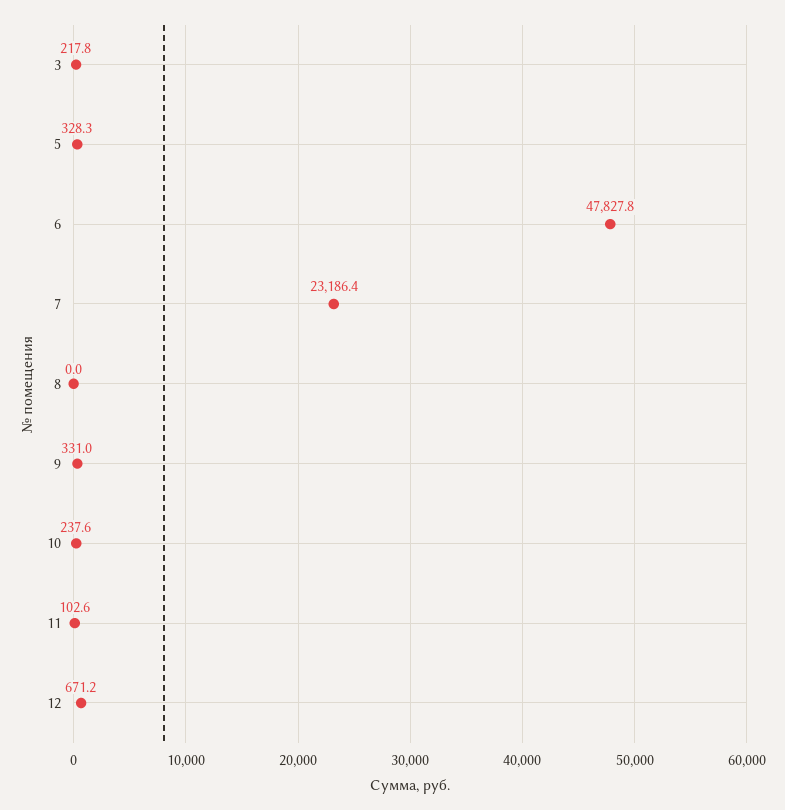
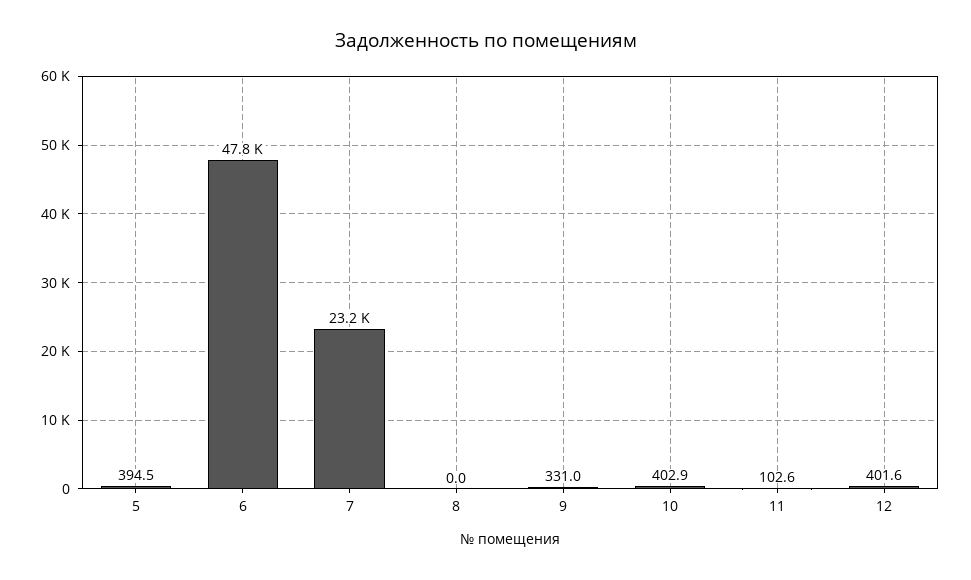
3: 217.8 -> none
5: 328.3 -> 394.5
10: 237.6 -> 402.9
12: 671.2 -> 401.6

